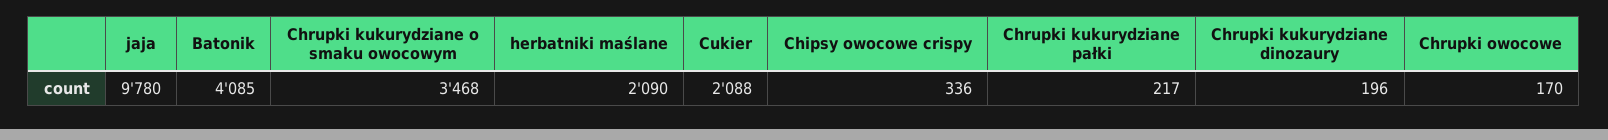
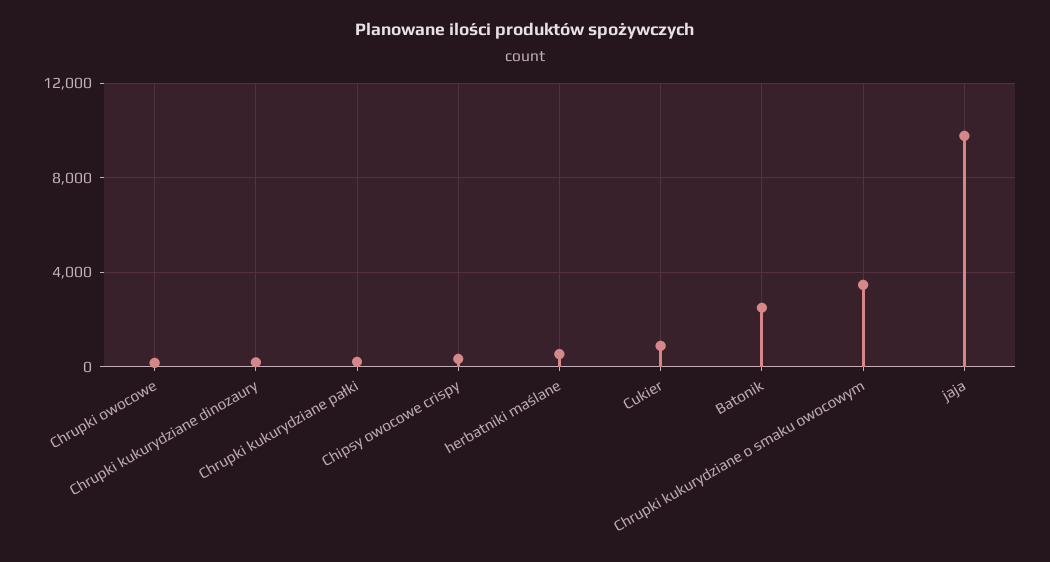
Batonik: 4085 -> 2500
herbatniki maślane: 2090 -> 500
Cukier: 2088 -> 1000

